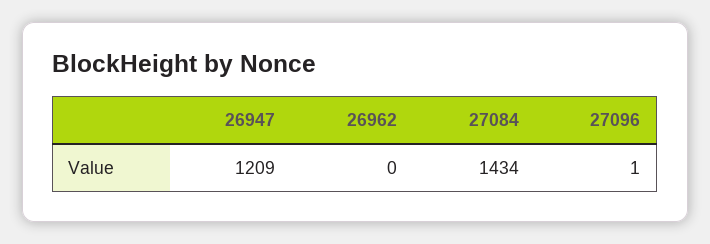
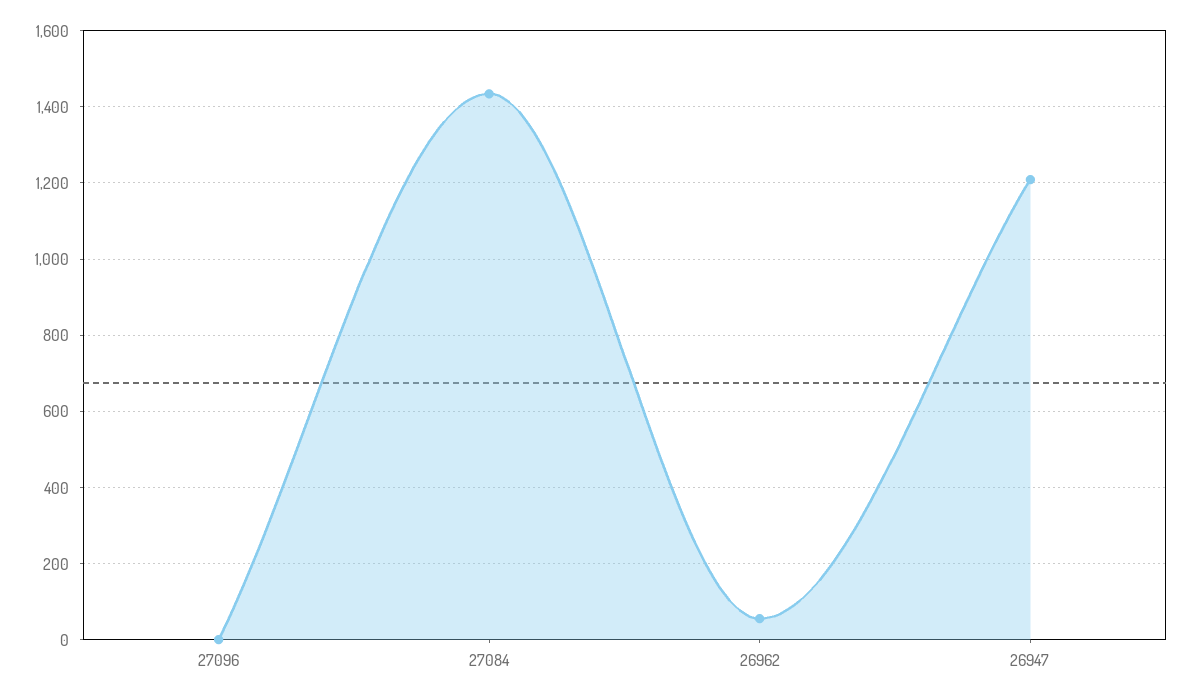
26962: 0 -> 60

